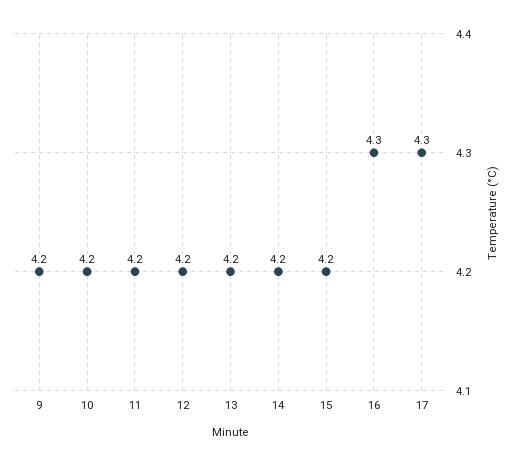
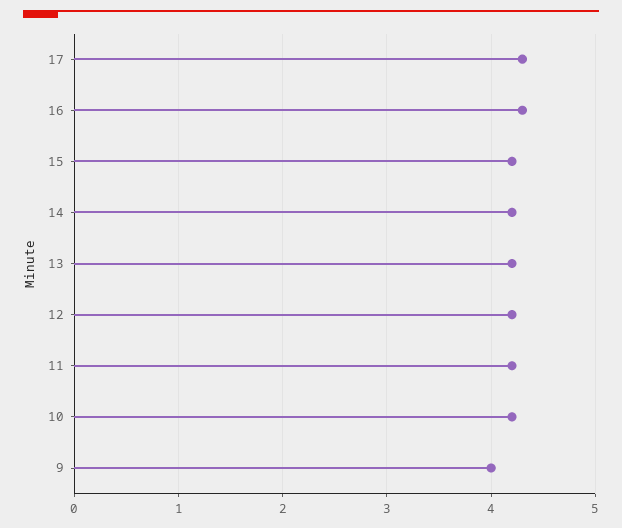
9: 4.2 -> 4

